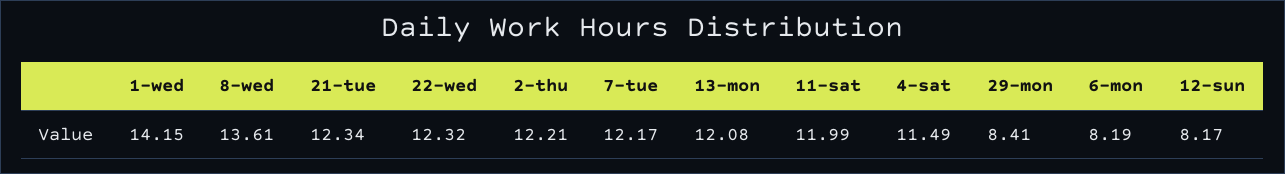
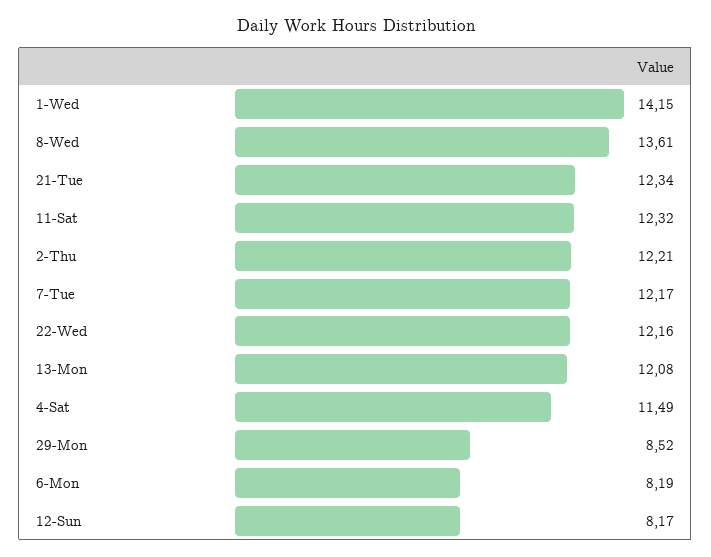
22-wed: 12.32 -> 12.16
11-sat: 11.99 -> 12.32
29-mon: 8.41 -> 8.52

